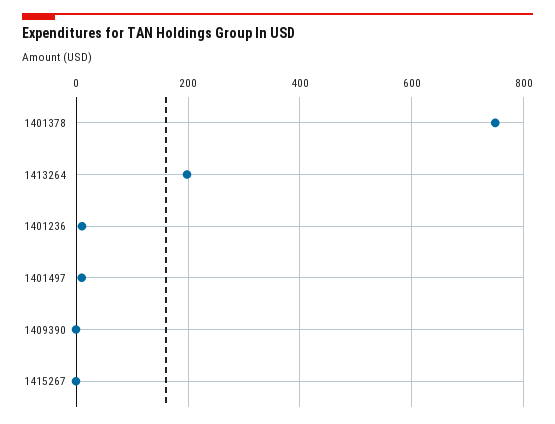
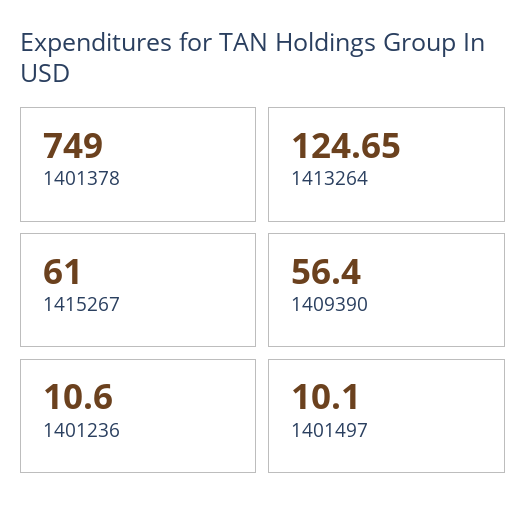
1413264: 200 -> 124.65
1409390: 0 -> 56.4
1415267: 0 -> 61

